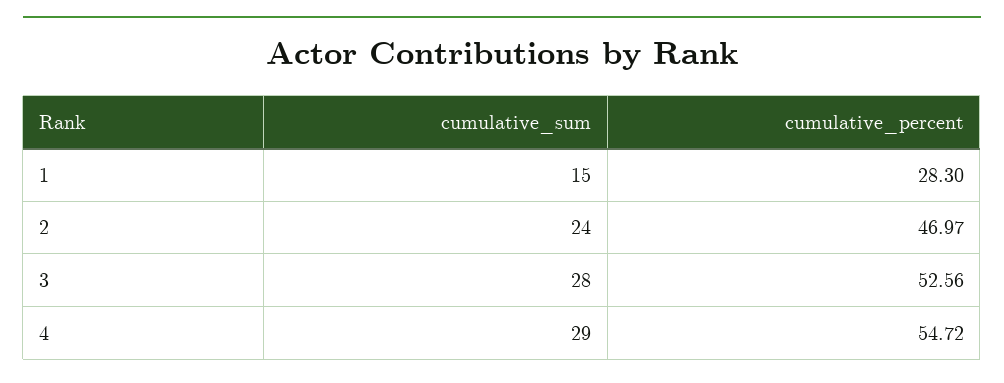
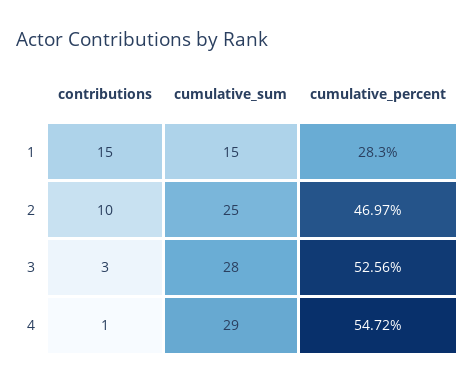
cumulative_sum, 2: 24 -> 25
contributions, 1: none -> 15
contributions, 2: none -> 10
contributions, 3: none -> 3
contributions, 4: none -> 1

